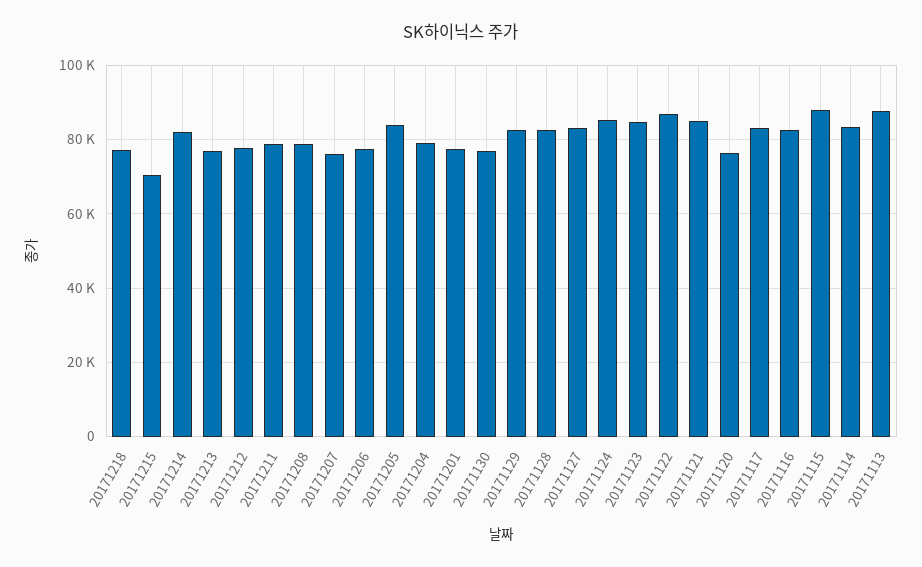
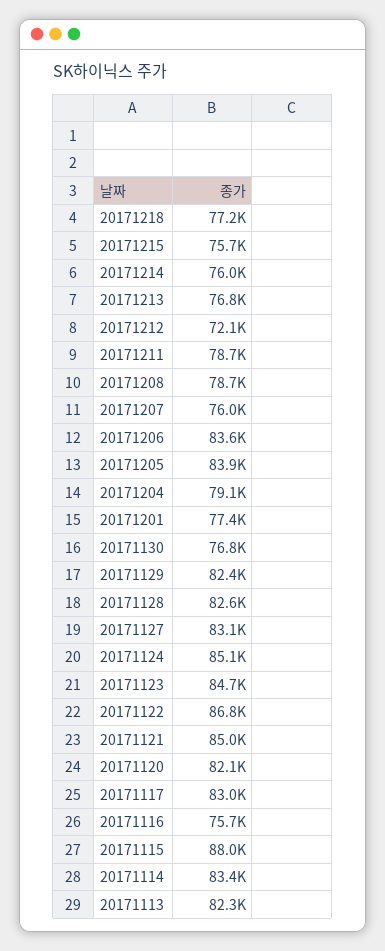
20171215: 70000 -> 75700
20171214: 82000 -> 76000
20171212: 78000 -> 72100
20171206: 78000 -> 83600
20171120: 76000 -> 82100
20171116: 82000 -> 75700
20171113: 88000 -> 82300

